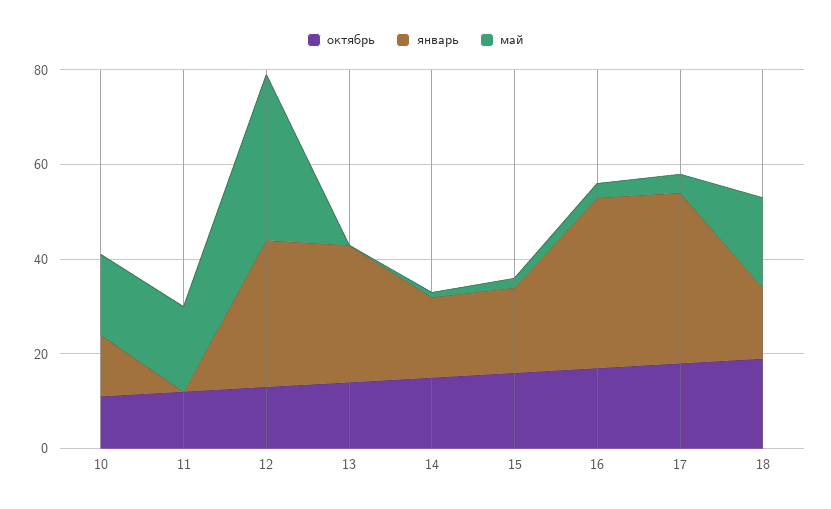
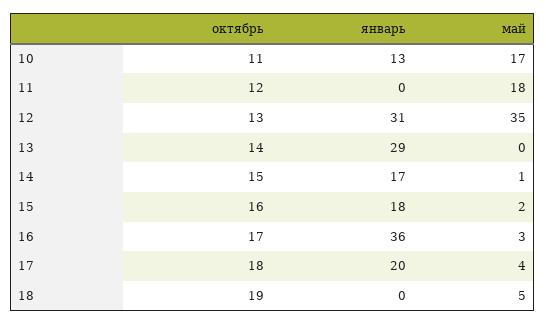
январь, 17: 35 -> 20
январь, 18: 15 -> 0
май, 18: 20 -> 5

